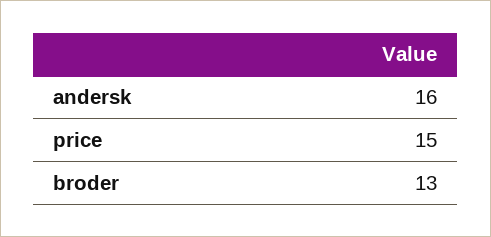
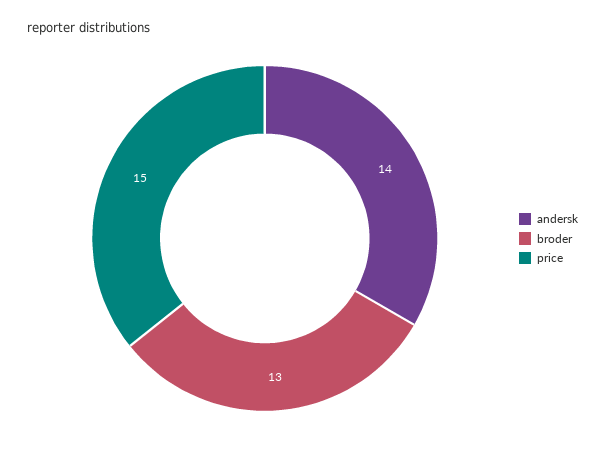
andersk: 16 -> 14

